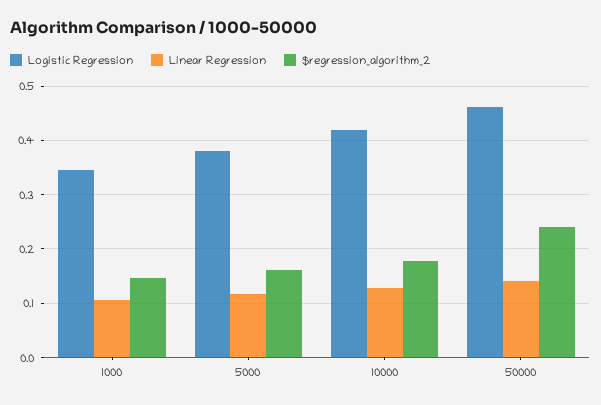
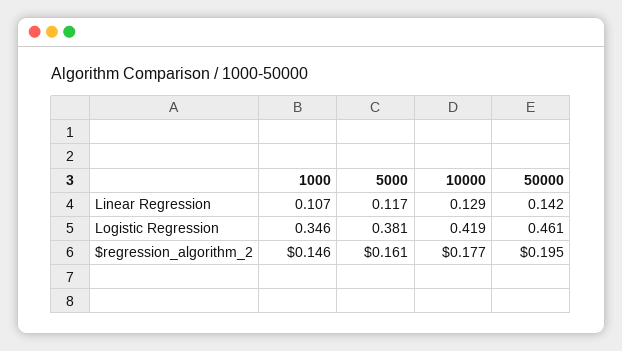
$regression_algorithm_2, 50000: 0.24 -> 0.195

